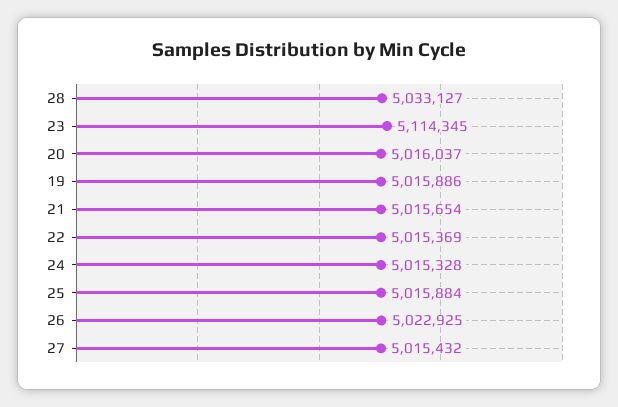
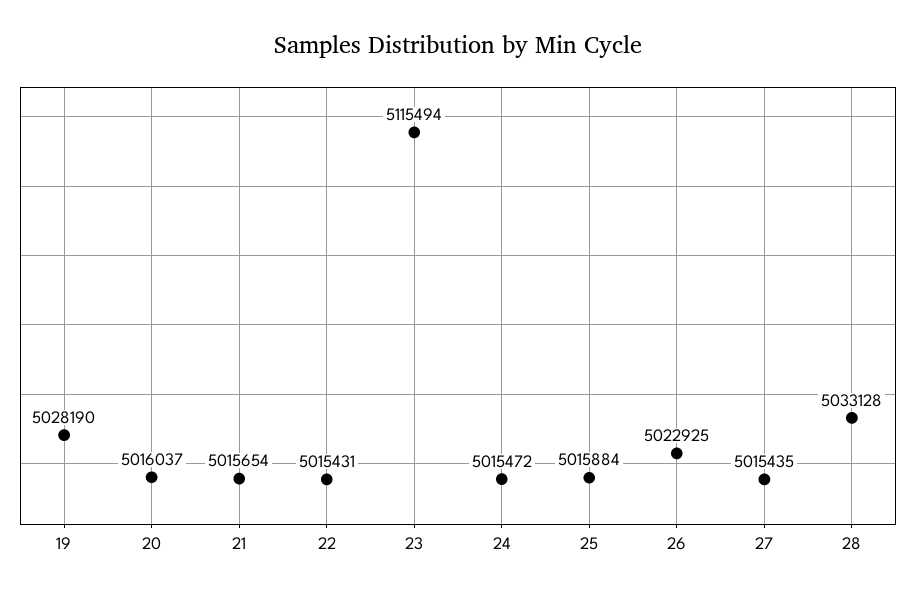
28: 5033127 -> 5033128
23: 5114345 -> 5115494
19: 5015886 -> 5028190
22: 5015369 -> 5015431
24: 5015328 -> 5015472
27: 5015432 -> 5015435

